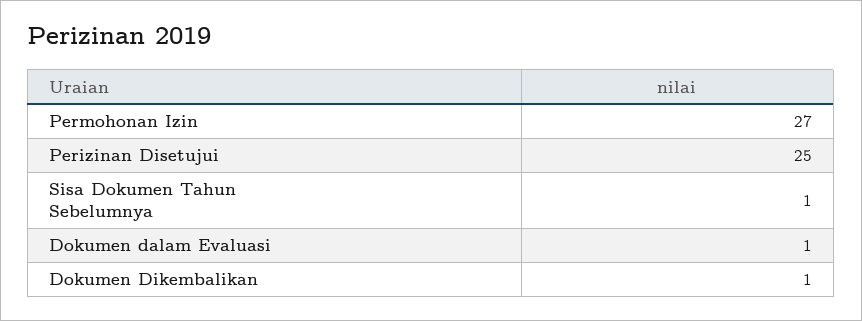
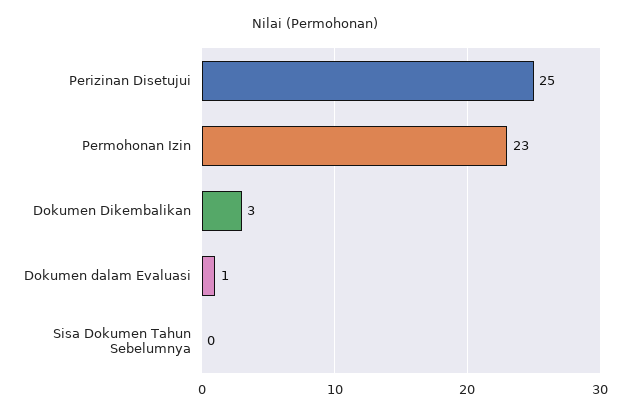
Permohonan Izin: 27 -> 23
Sisa Dokumen Tahun Sebelumnya: 1 -> 0
Dokumen Dikembalikan: 1 -> 3

